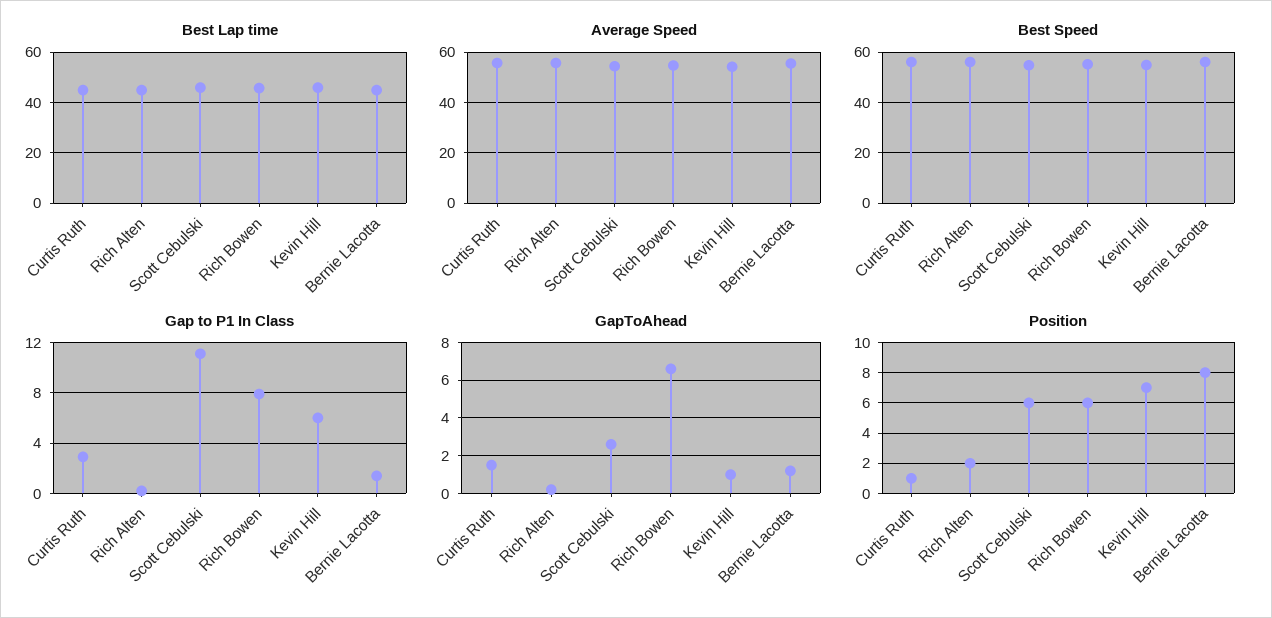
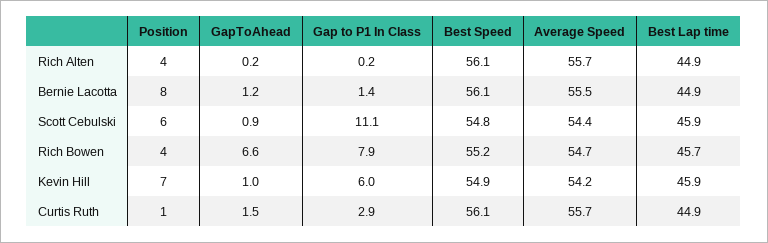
GapToAhead, Scott Cebulski: 2.5 -> 0.9
Position, Rich Alten: 2 -> 4
Position, Rich Bowen: 6 -> 4

